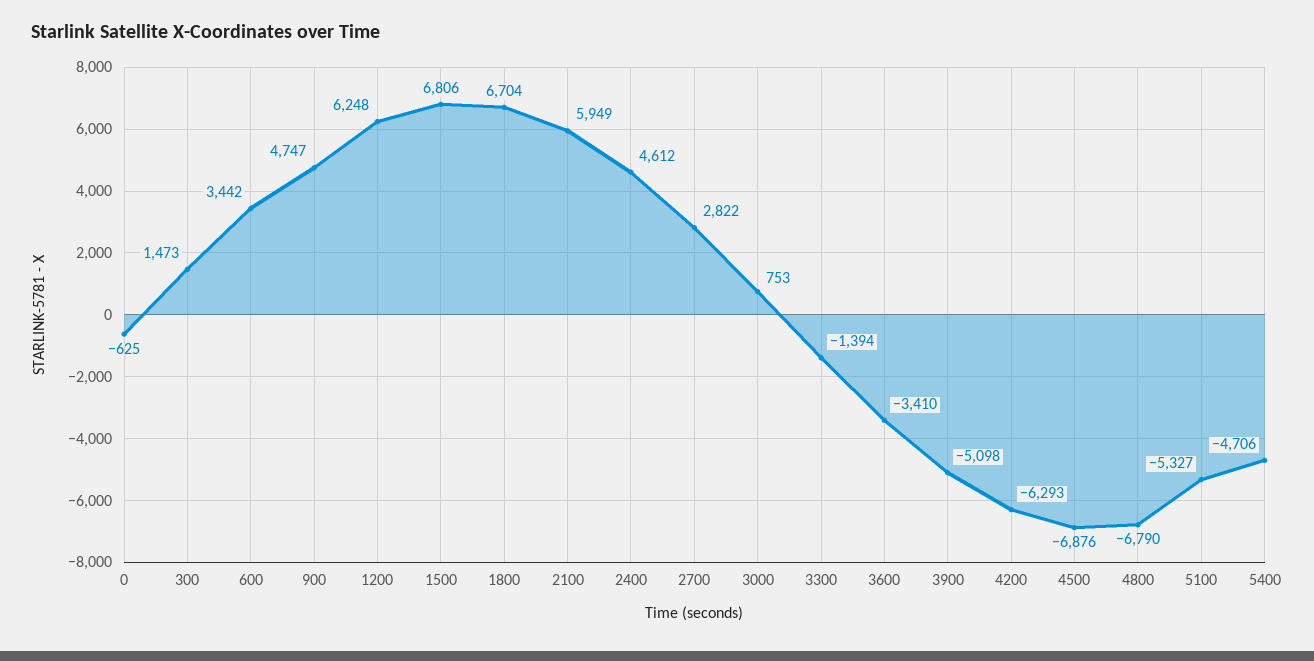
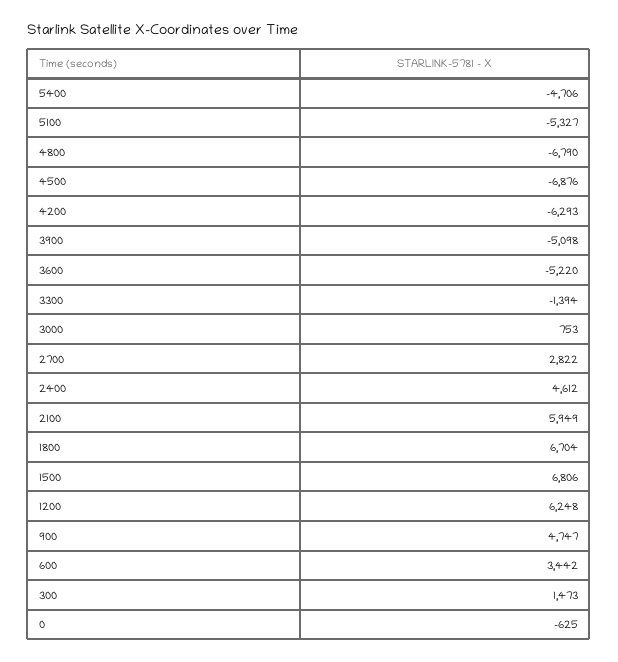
3600: -3410 -> -5220

